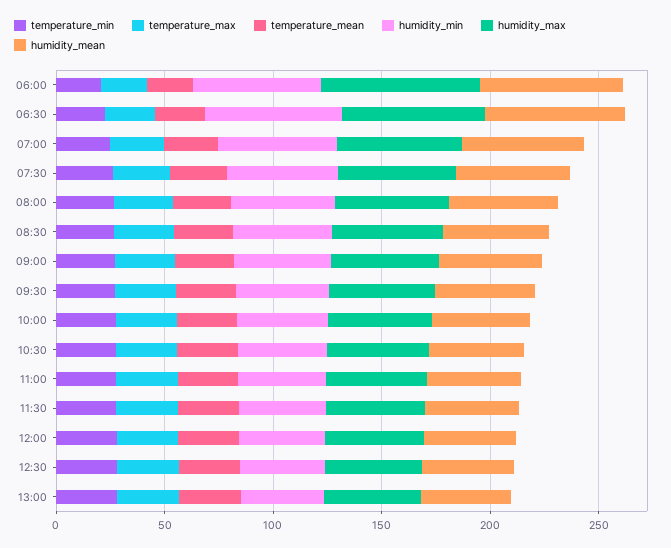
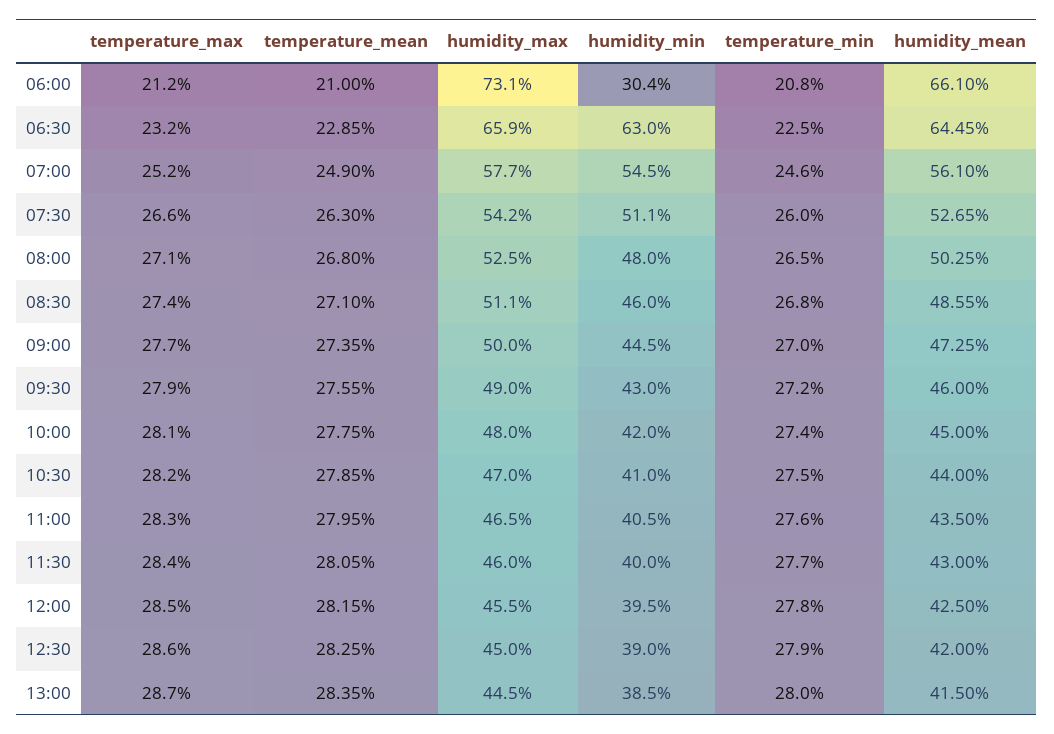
humidity_min, 06:00: 60 -> 30.4

